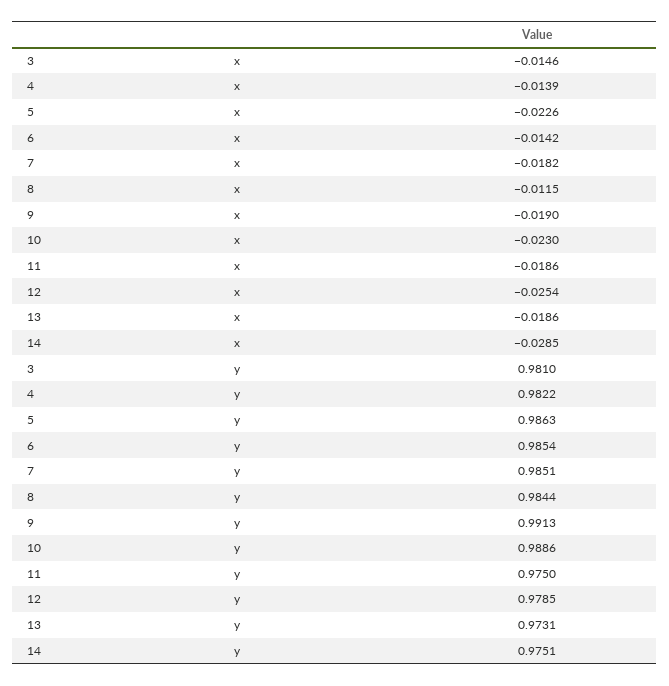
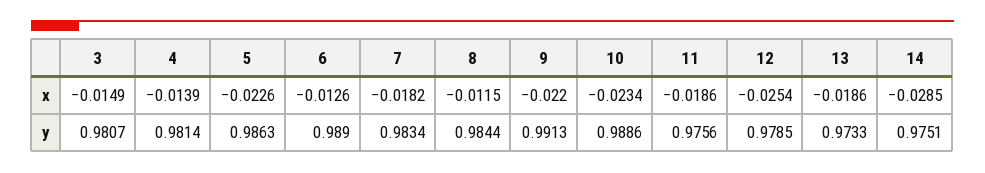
3, x: -0.0146 -> -0.0149
6, x: -0.0142 -> -0.0126
9, x: -0.019 -> -0.022
10, x: -0.023 -> -0.0234
3, y: 0.981 -> 0.9807
4, y: 0.9822 -> 0.9814
6, y: 0.9854 -> 0.989
7, y: 0.9851 -> 0.9834
11, y: 0.975 -> 0.9756
13, y: 0.9731 -> 0.9733

